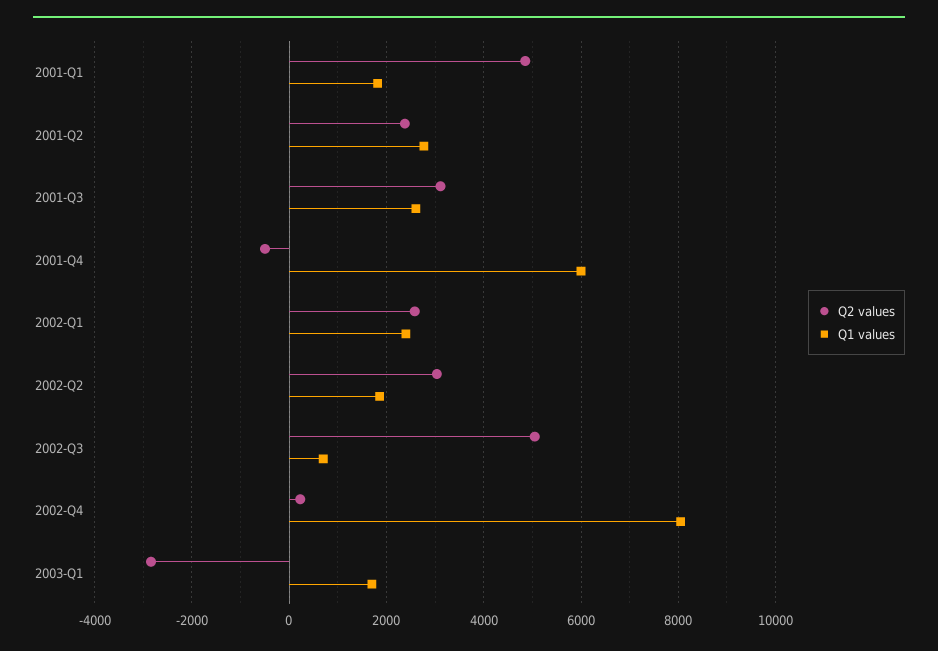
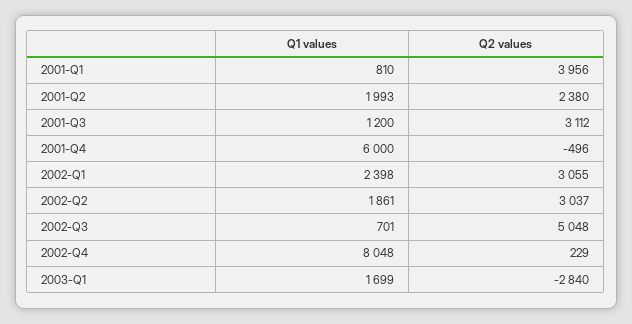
Q2 values, 2001-Q1: 4800 -> 3956
Q1 values, 2001-Q1: 1800 -> 810
Q1 values, 2001-Q2: 2800 -> 1993
Q1 values, 2001-Q3: 2600 -> 1200
Q2 values, 2002-Q1: 2600 -> 3055

